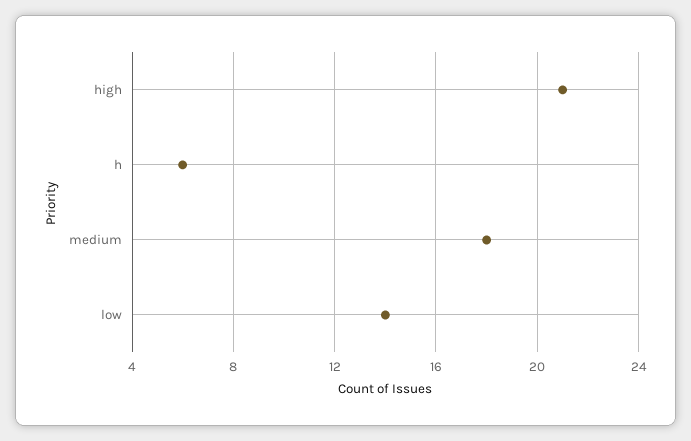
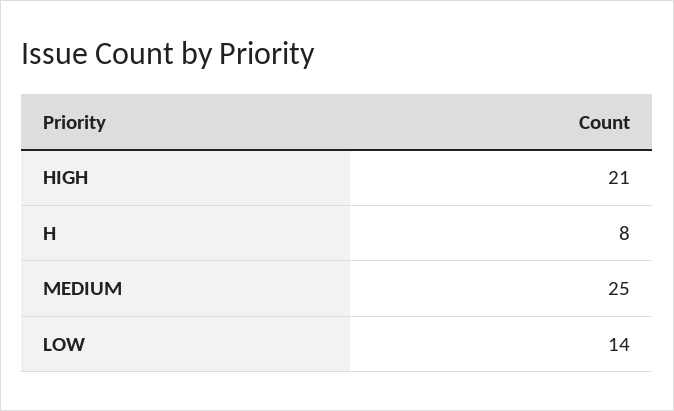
h: 6 -> 8
medium: 18 -> 25

